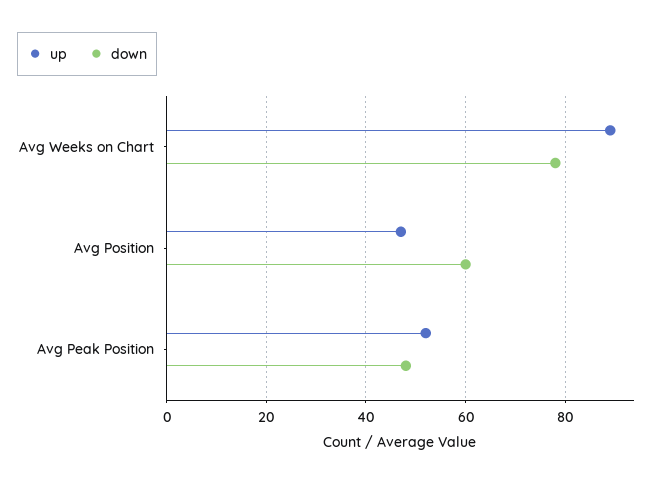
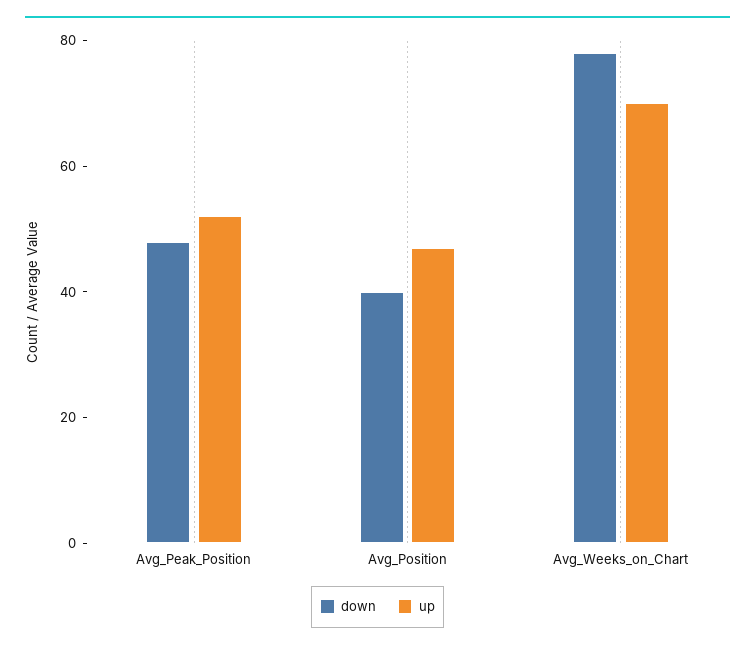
up, Avg Weeks on Chart: 90 -> 70
down, Avg Position: 60 -> 40

